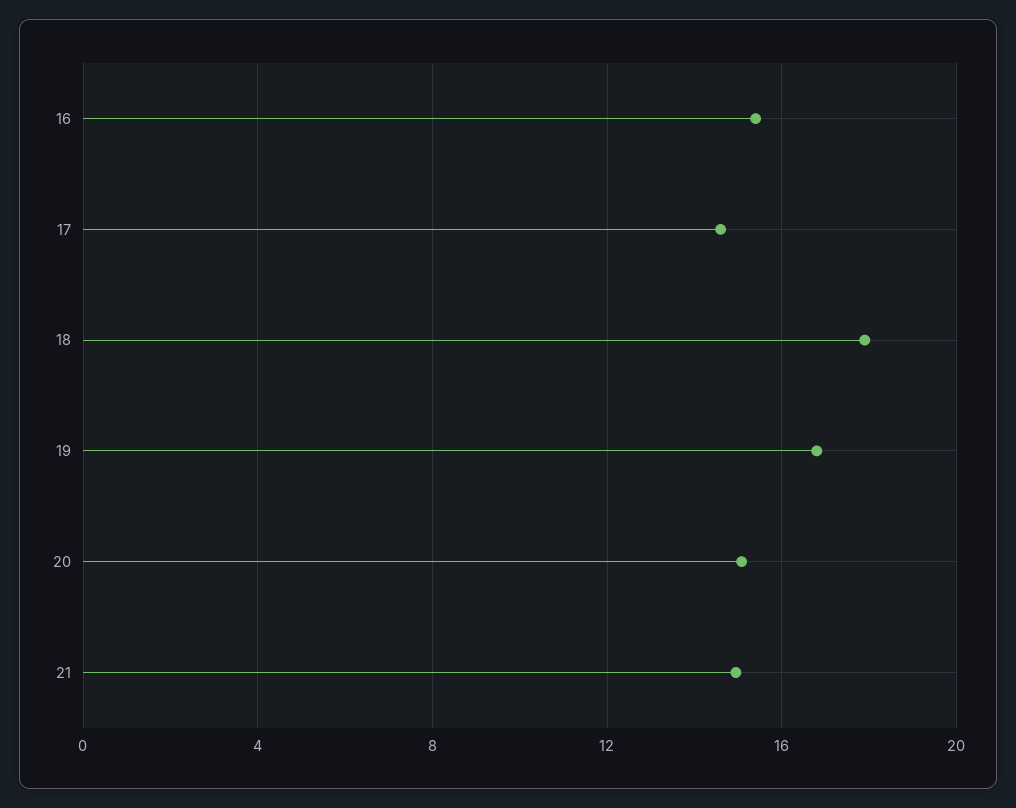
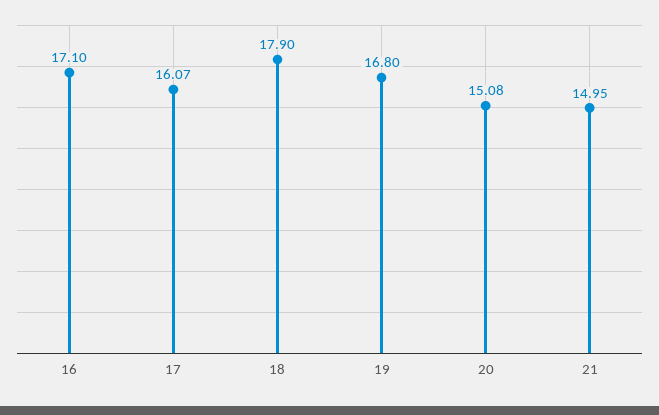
16: 15.5 -> 17.1
17: 14.5 -> 16.07

